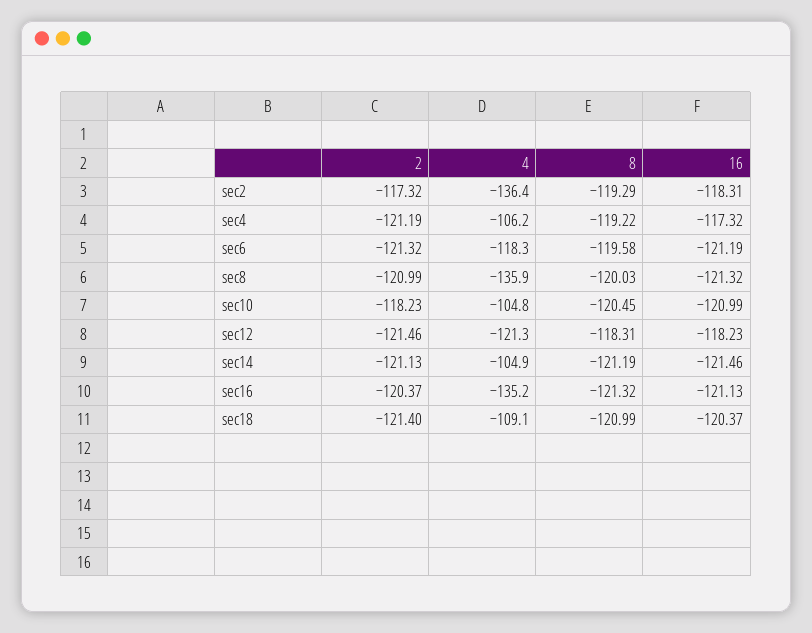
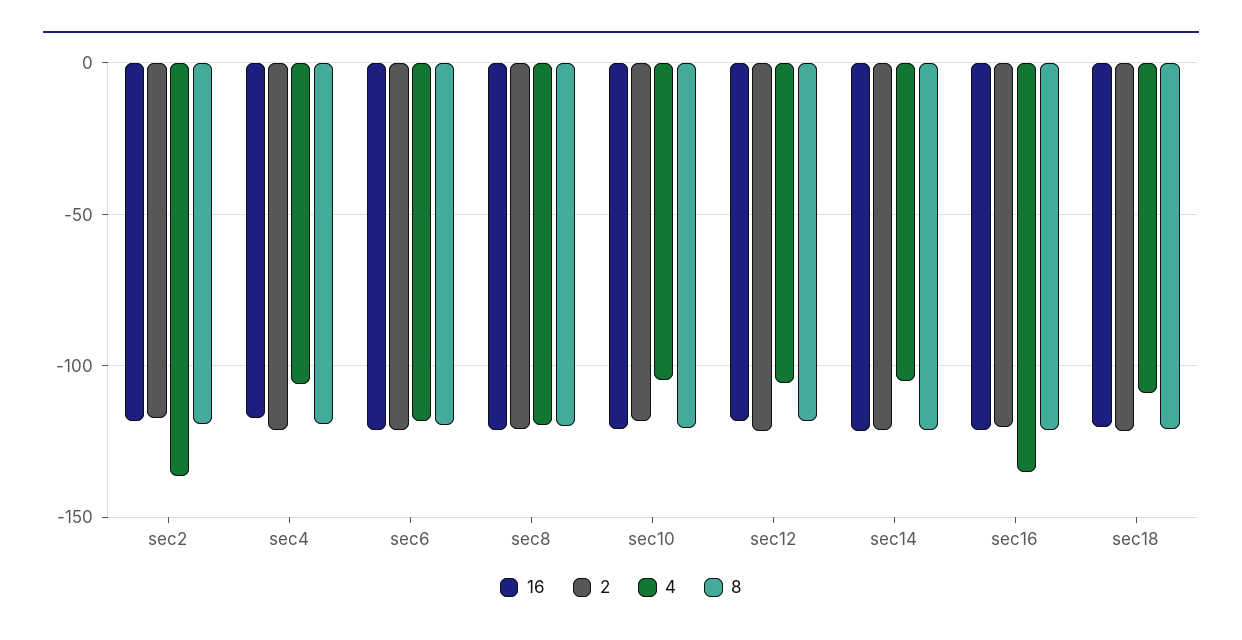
4, sec8: -135.9 -> -120
4, sec12: -121.3 -> -105

